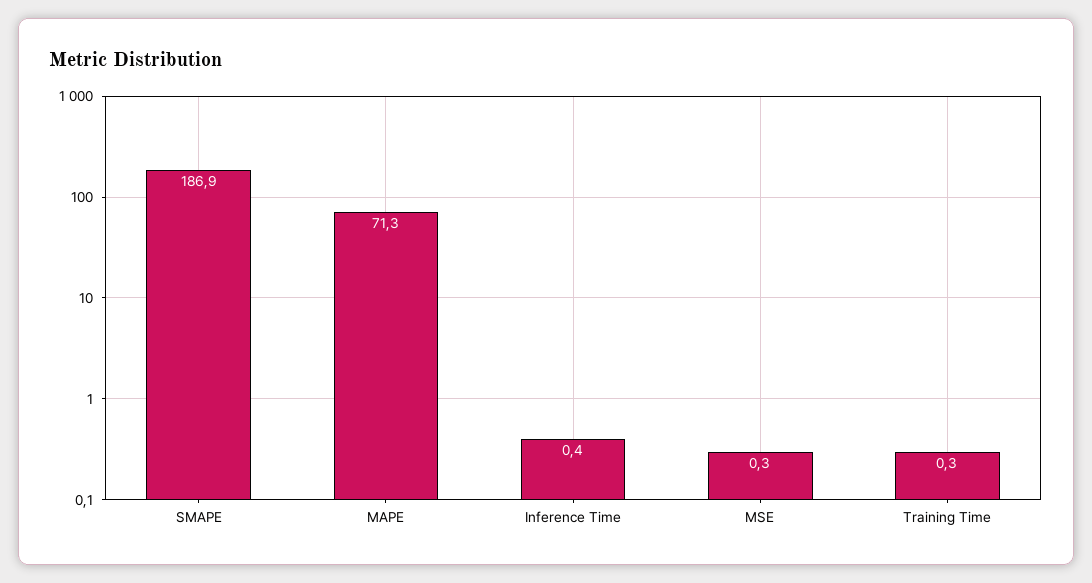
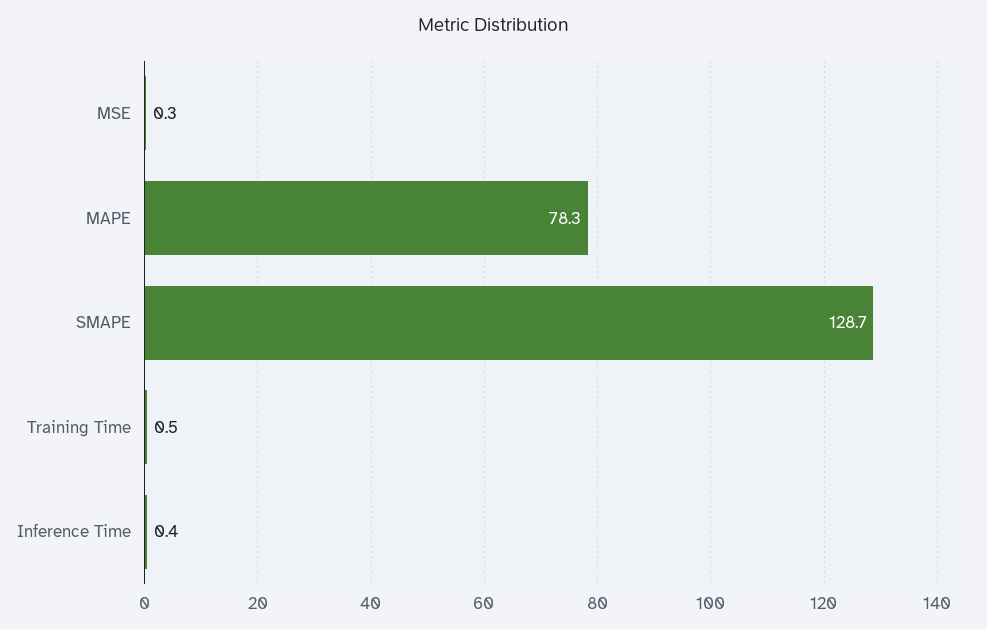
SMAPE: 186.9 -> 128.7
MAPE: 71.3 -> 78.3
Training Time: 0.3 -> 0.5

